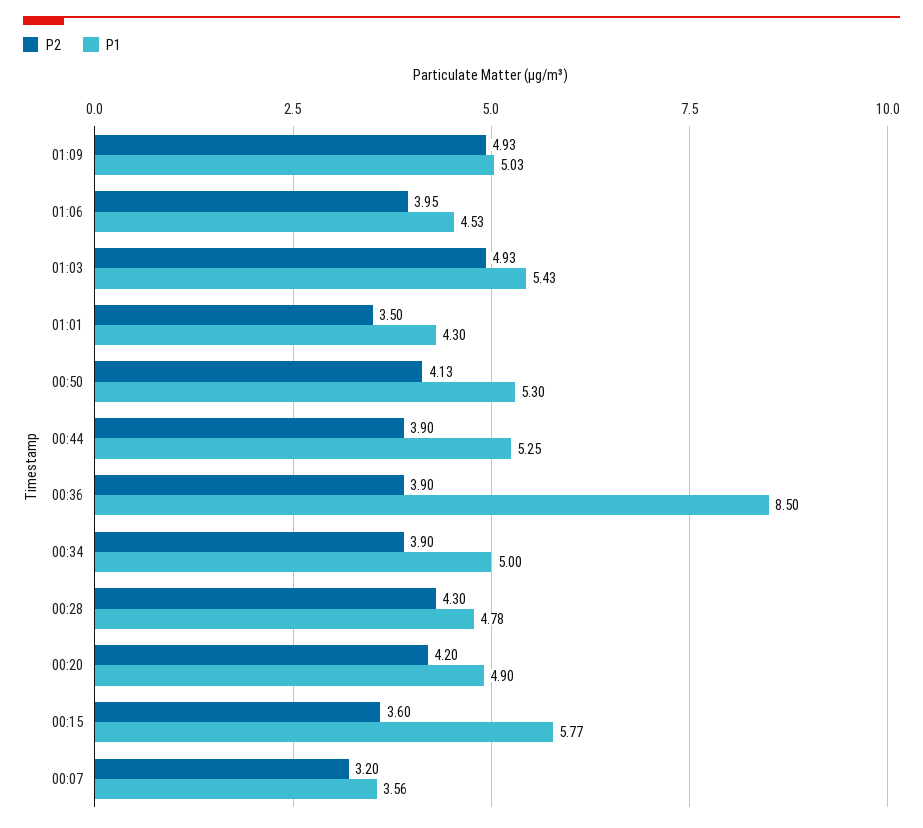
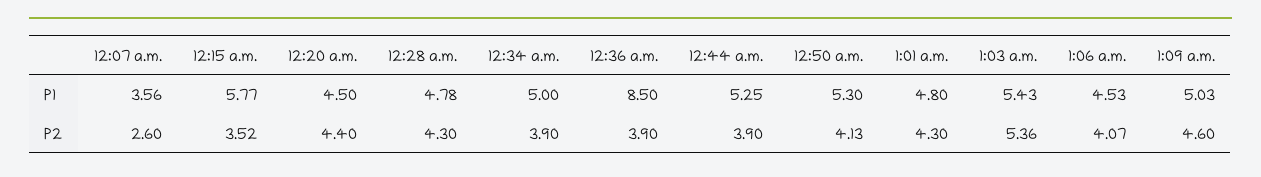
P2, 01:09: 4.93 -> 4.6
P2, 01:06: 3.95 -> 4.07
P2, 01:03: 4.93 -> 5.36
P2, 01:01: 3.5 -> 4.3
P1, 01:01: 4.3 -> 4.8
P2, 00:20: 4.2 -> 4.4
P1, 00:20: 4.9 -> 4.5
P2, 00:15: 3.6 -> 3.52
P2, 00:07: 3.2 -> 2.6

